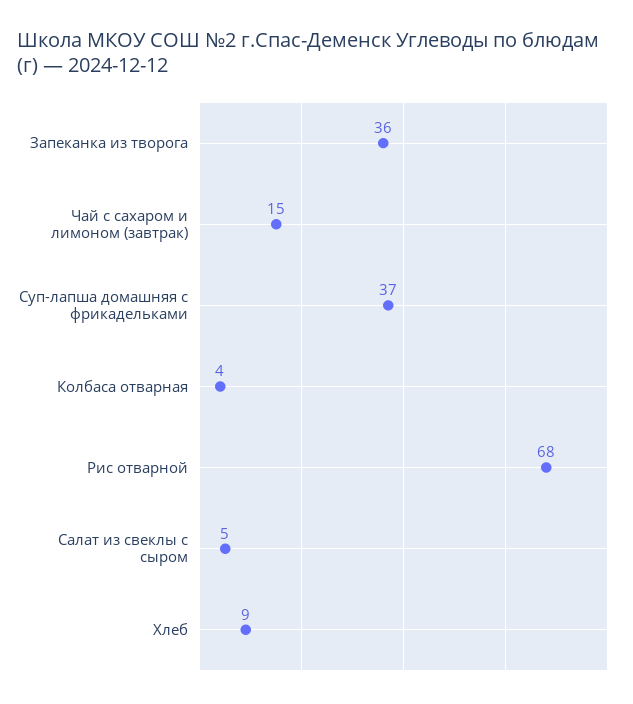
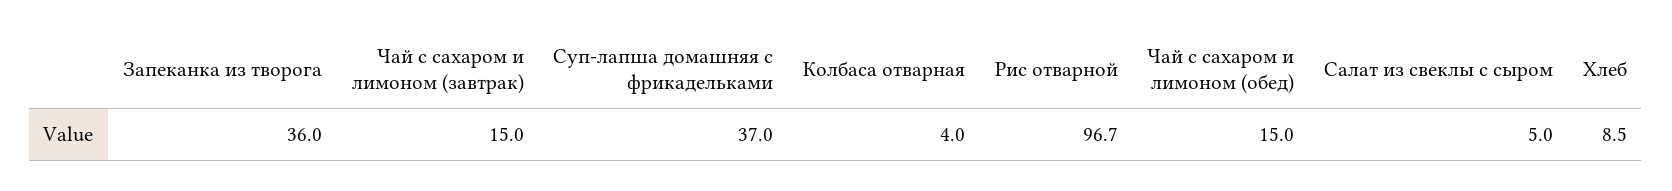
Рис отварной: 68 -> 96.7
Чай с сахаром и лимоном (обед): none -> 15

